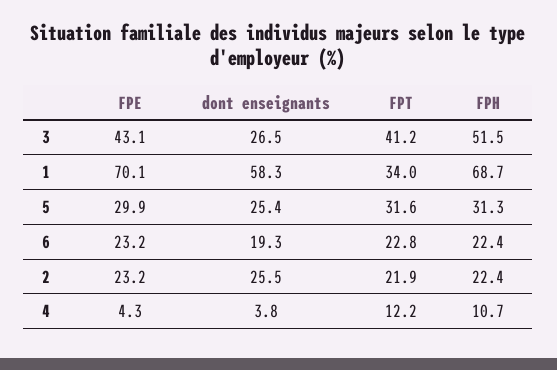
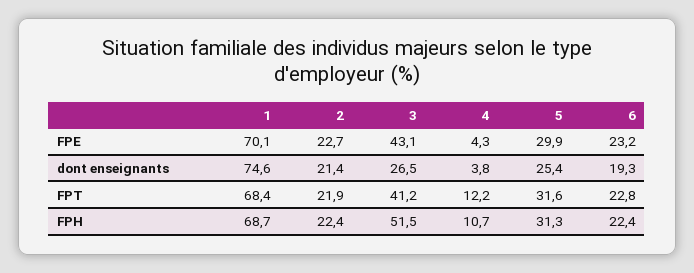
dont enseignants, 1: 58.3 -> 74.6
FPT, 1: 34 -> 68.4
FPE, 2: 23.2 -> 22.7
dont enseignants, 2: 25.5 -> 21.4

